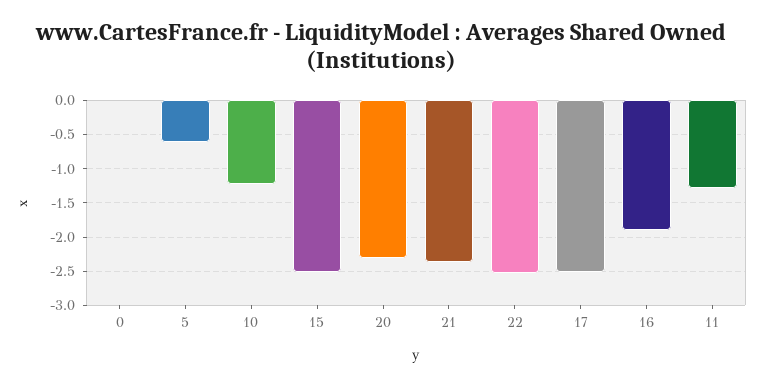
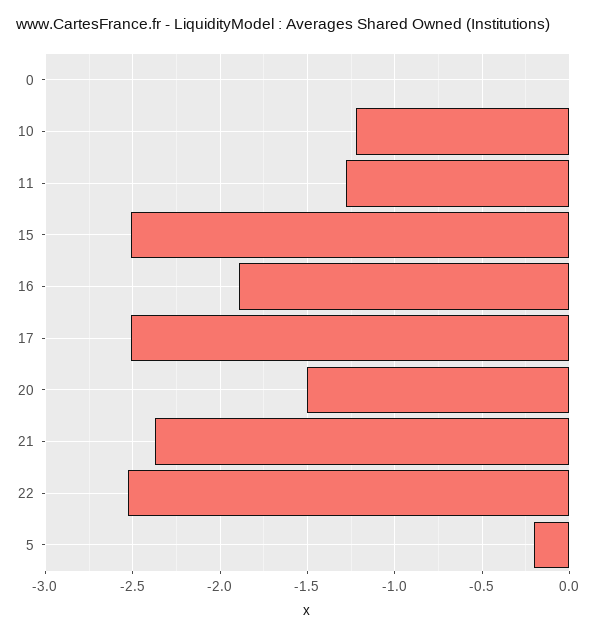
5: -0.6 -> -0.2
20: -2.3 -> -1.5

